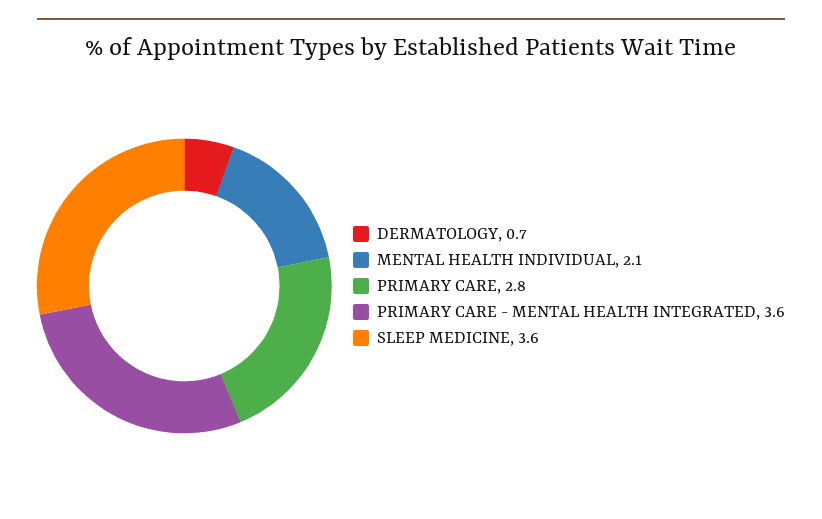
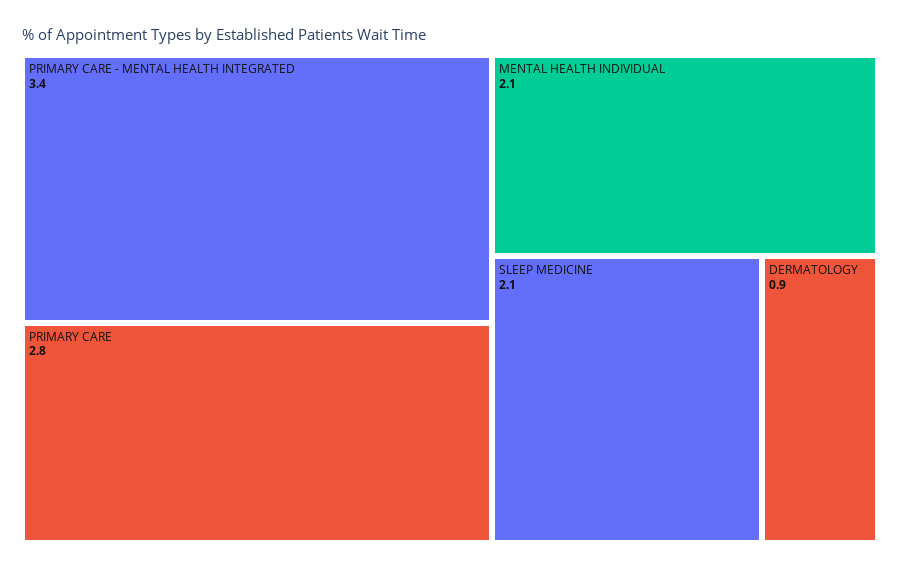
DERMATOLOGY: 0.7 -> 0.9
PRIMARY CARE - MENTAL HEALTH INTEGRATED: 3.6 -> 3.4
SLEEP MEDICINE: 3.6 -> 2.1

